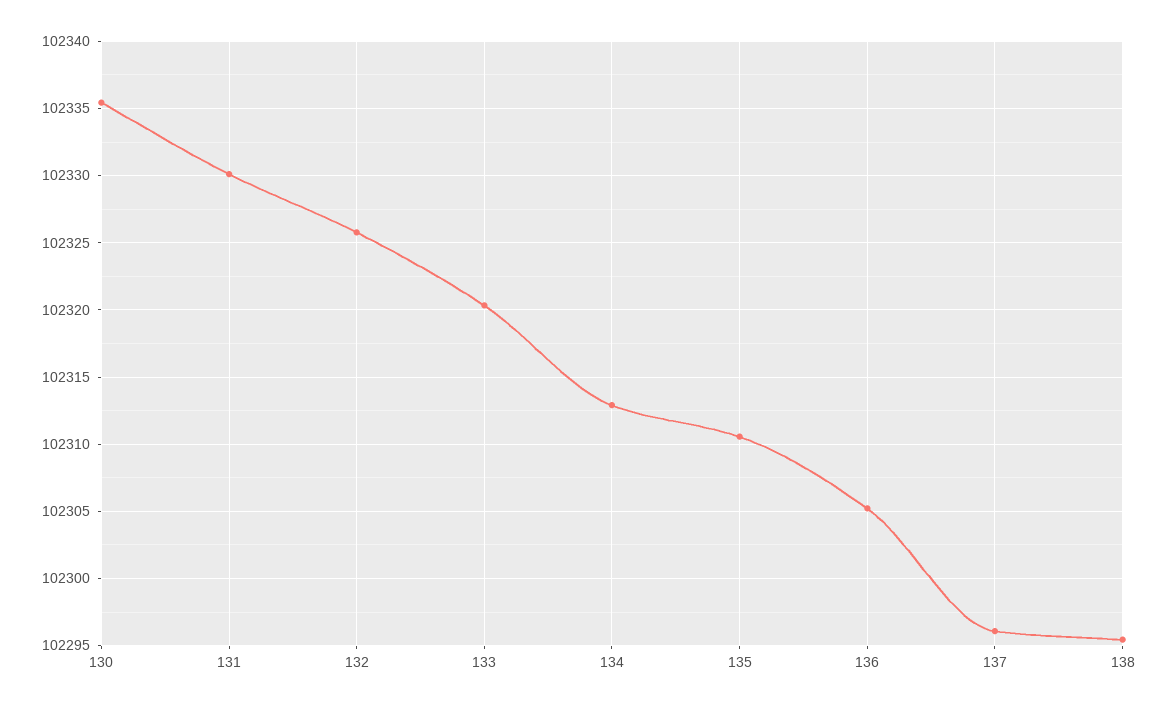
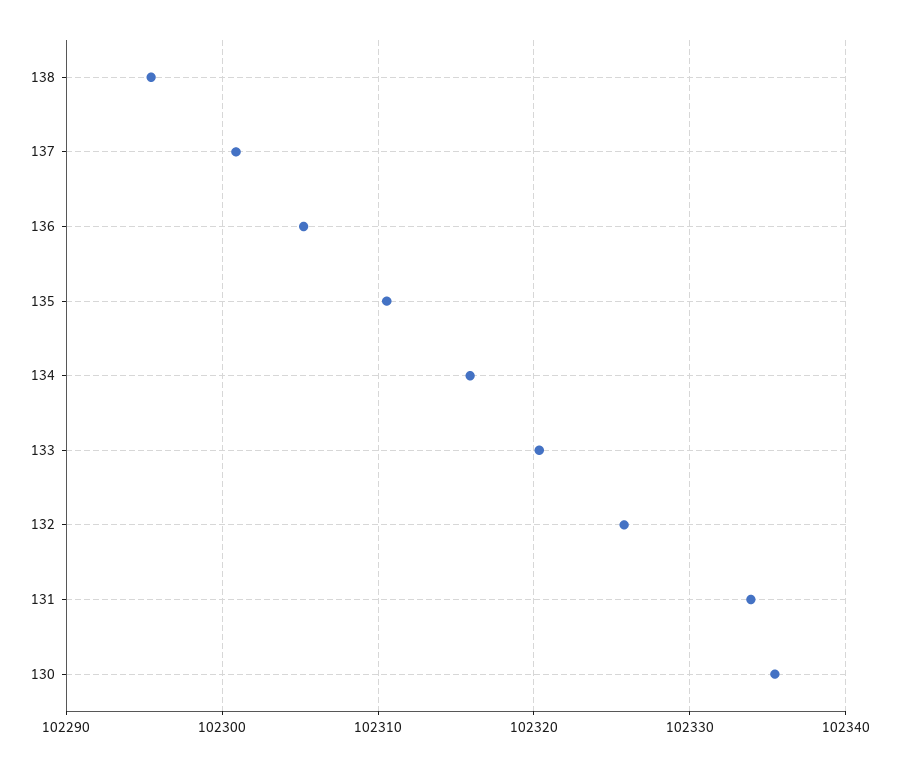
131: 102330 -> 102334
134: 102313 -> 102316
137: 102296 -> 102301

